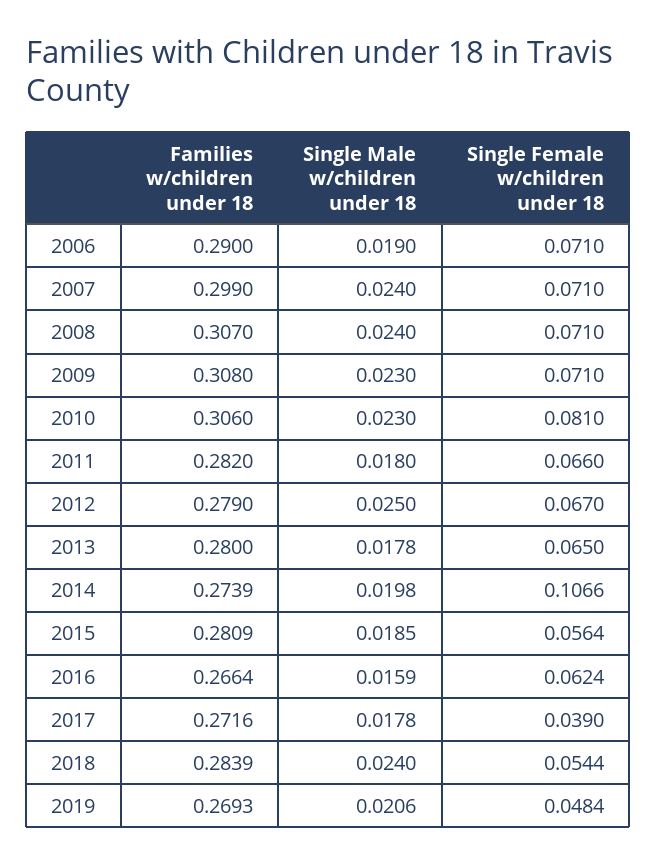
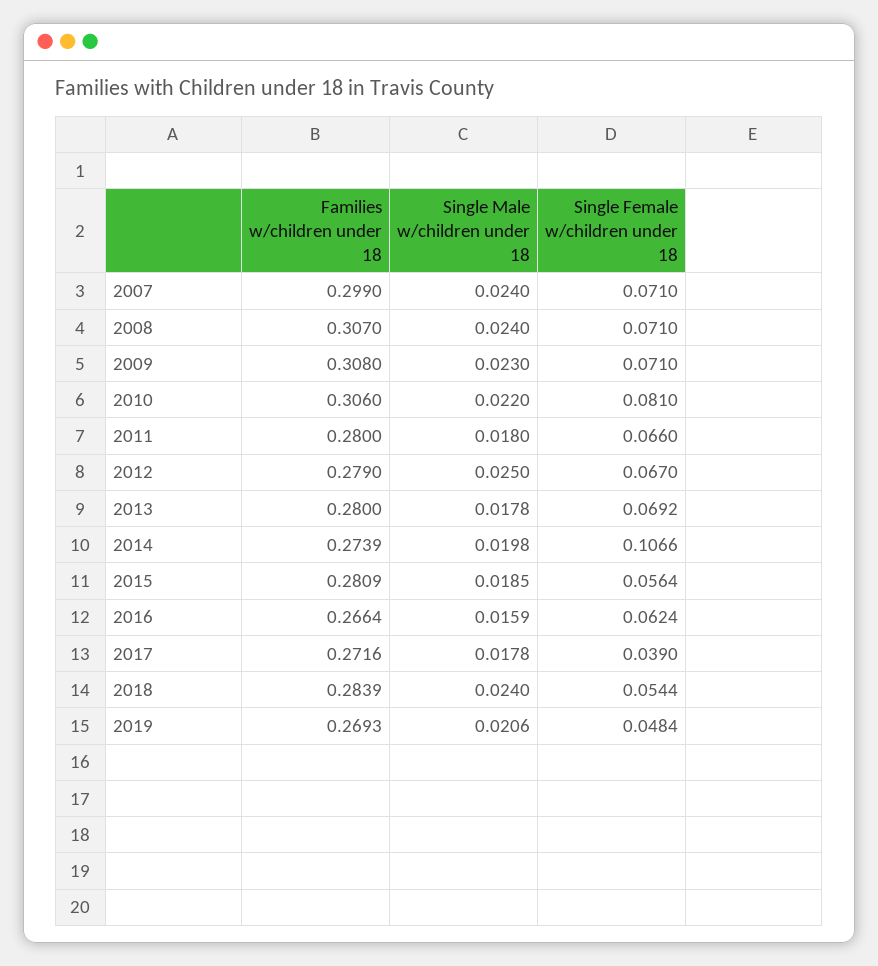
Families w/children under 18, 2006: 0.29 -> none
Single Male w/children under 18, 2006: 0.019 -> none
Single Female w/children under 18, 2006: 0.071 -> none
Single Male w/children under 18, 2010: 0.023 -> 0.022
Families w/children under 18, 2011: 0.282 -> 0.28
Single Female w/children under 18, 2013: 0.065 -> 0.0692

